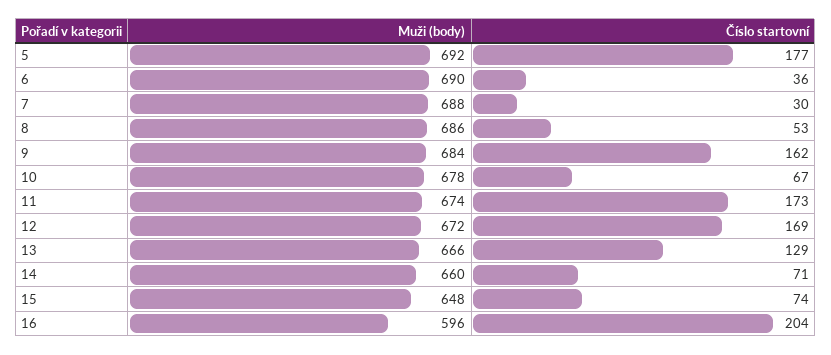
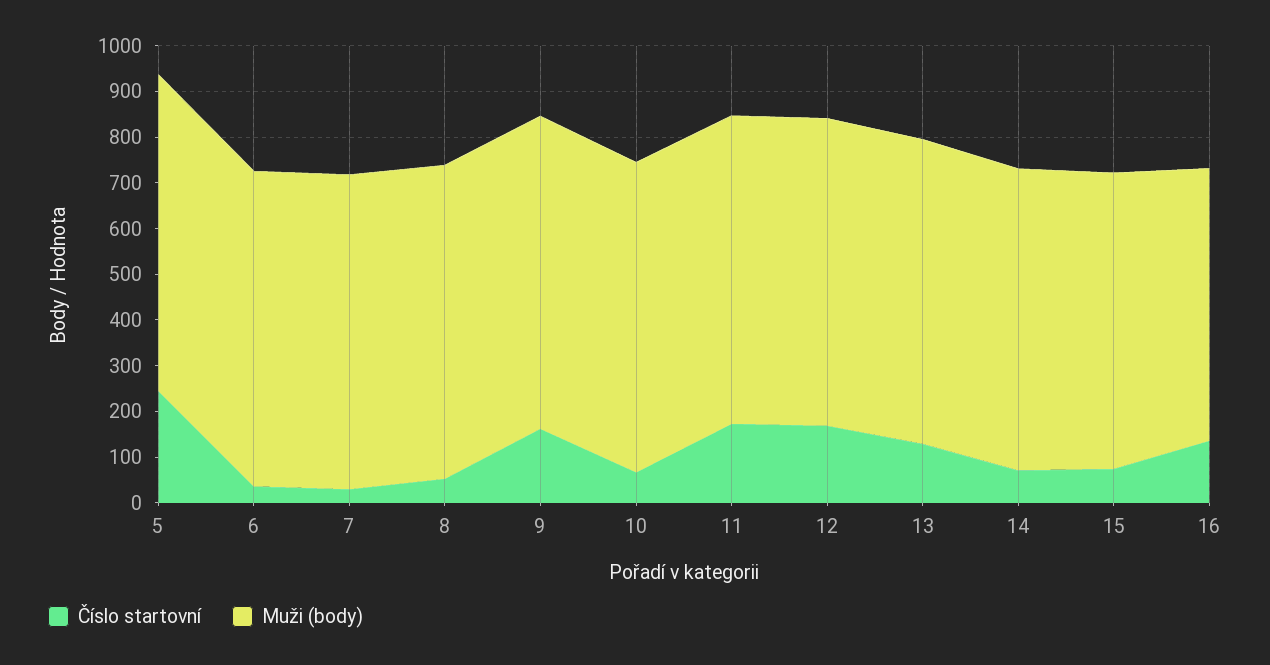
Číslo startovní, 5: 177 -> 240
Číslo startovní, 16: 204 -> 140

